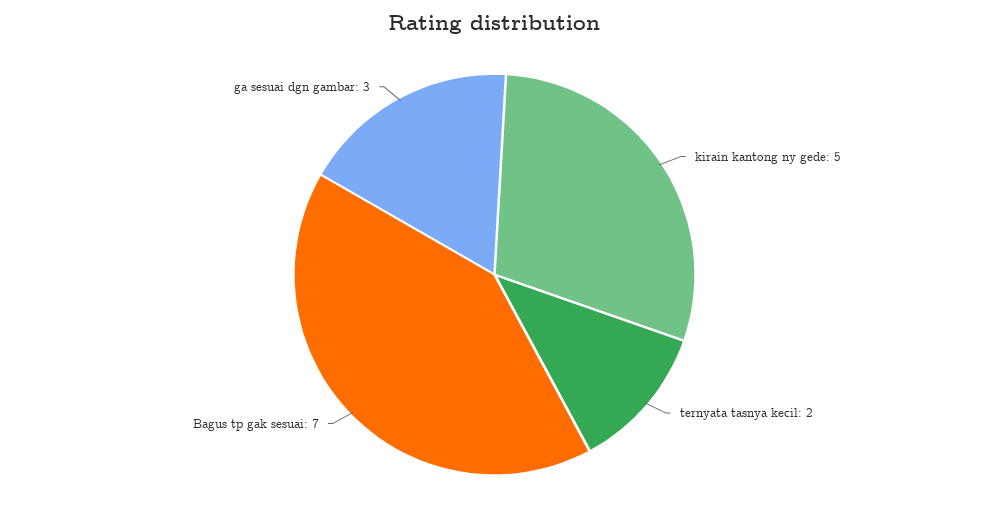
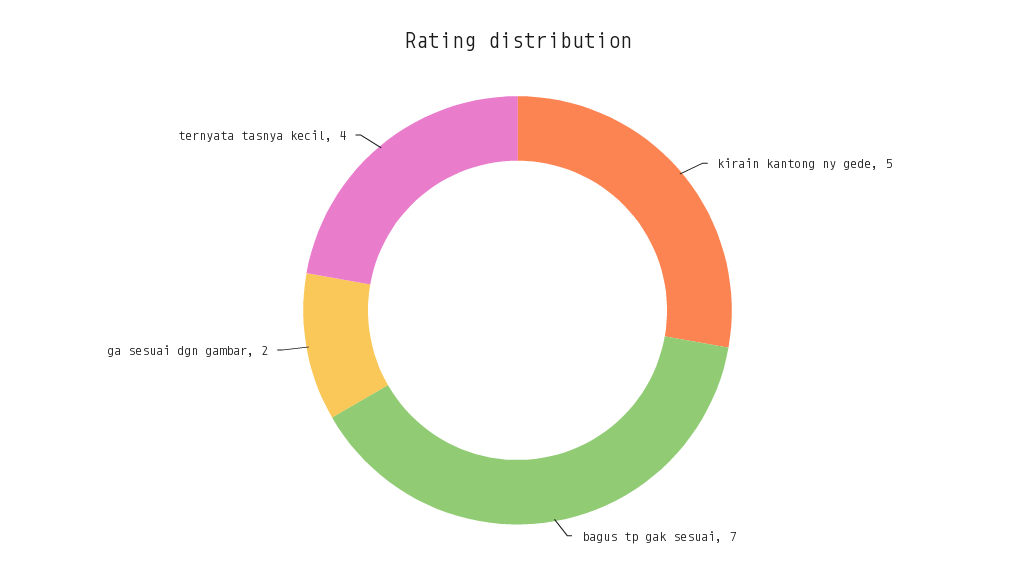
ternyata tasnya kecil: 2 -> 4
ga sesuai dgn gambar: 3 -> 2

